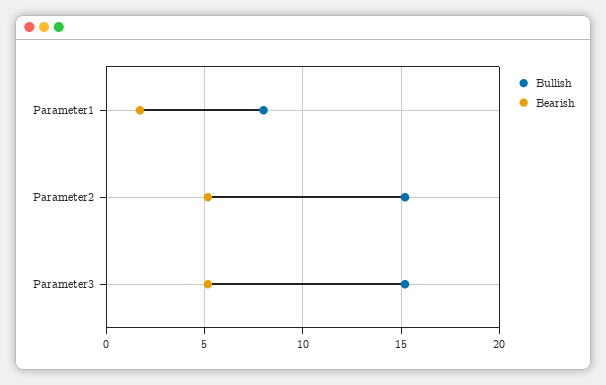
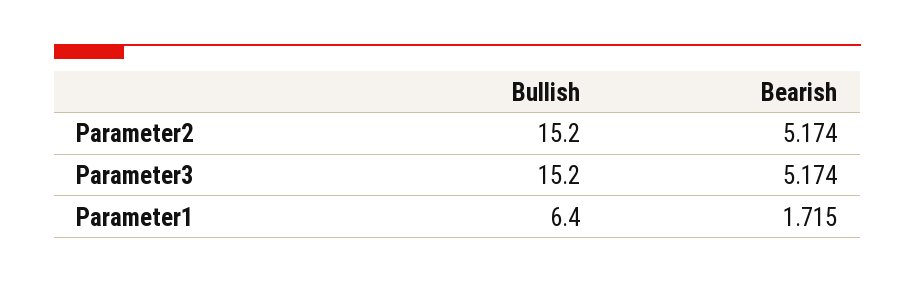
Bullish, Parameter1: 8 -> 6.4

